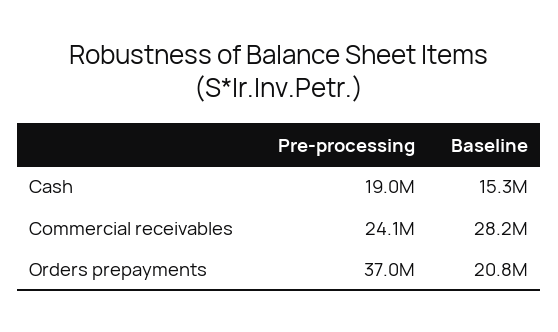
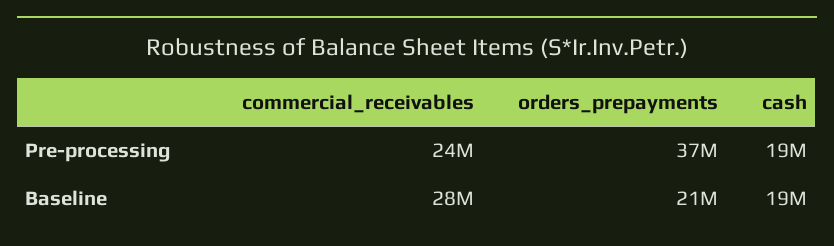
Baseline, Cash: 15300000 -> 19000000

